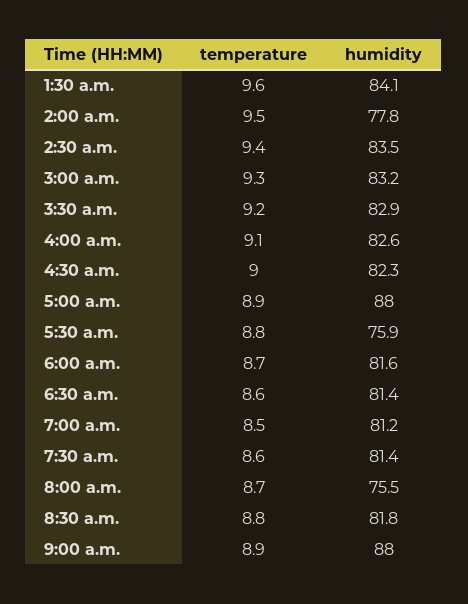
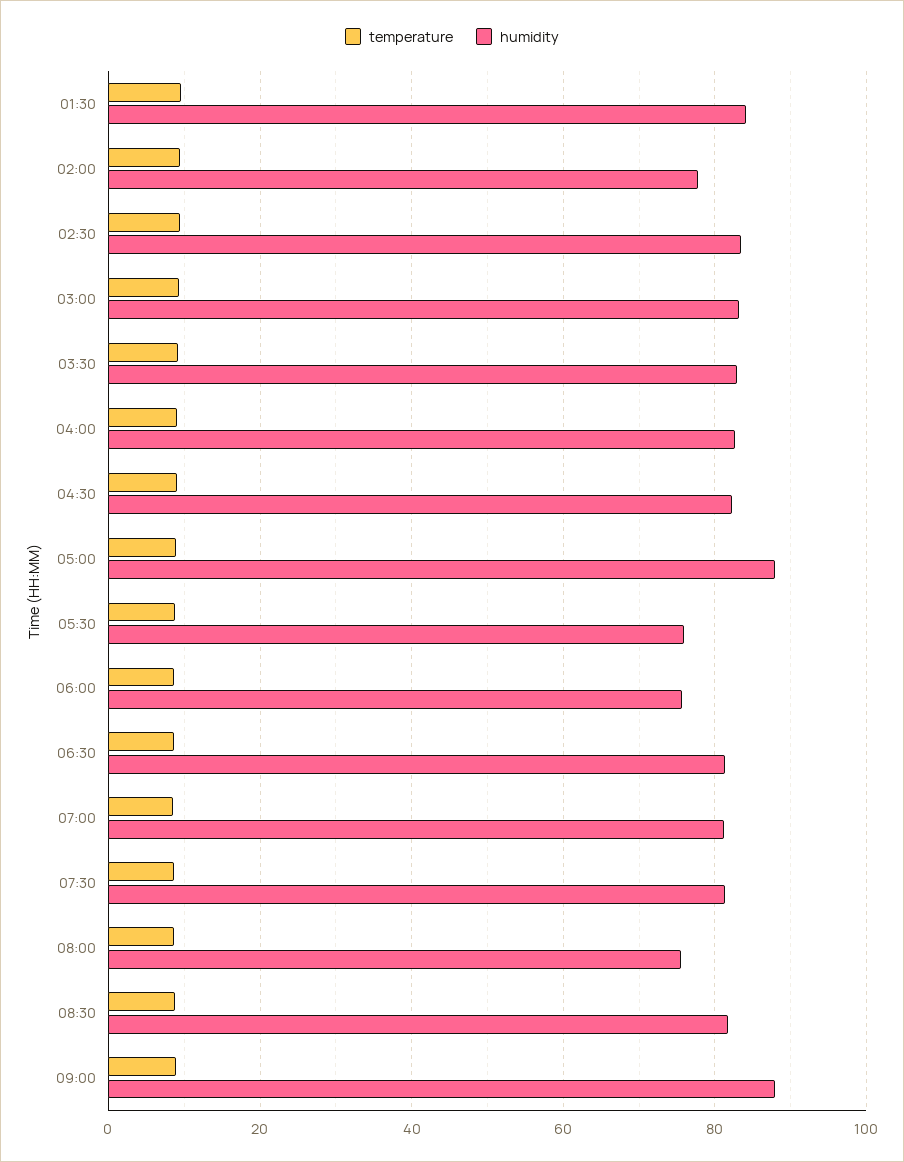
humidity, 6:00 a.m.: 81.6 -> 76

